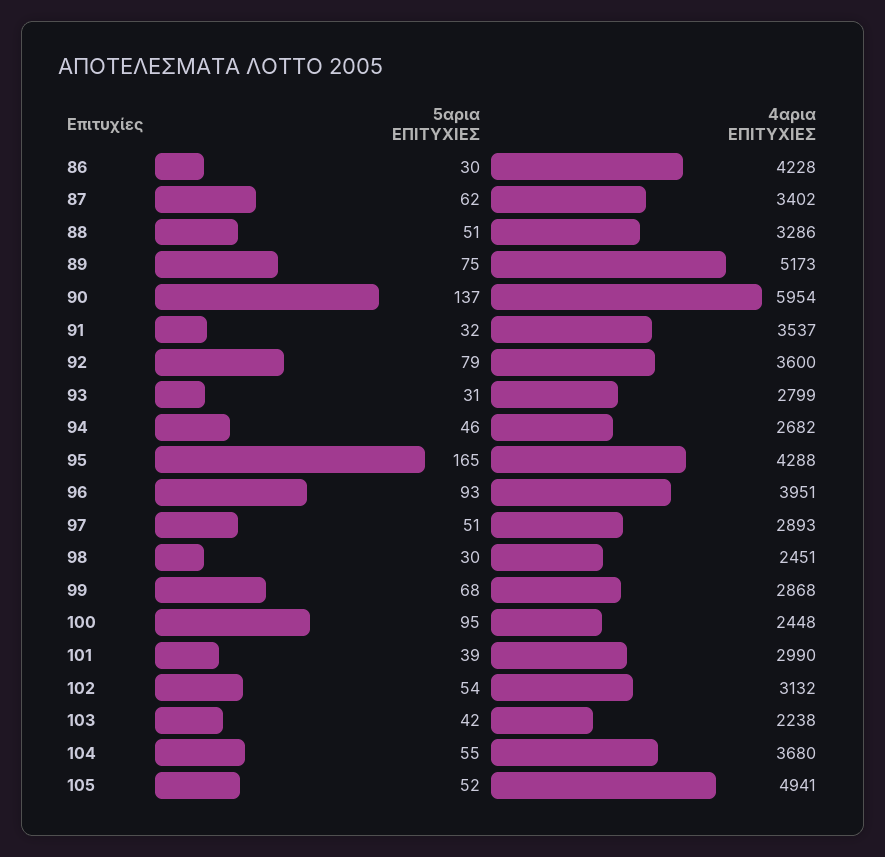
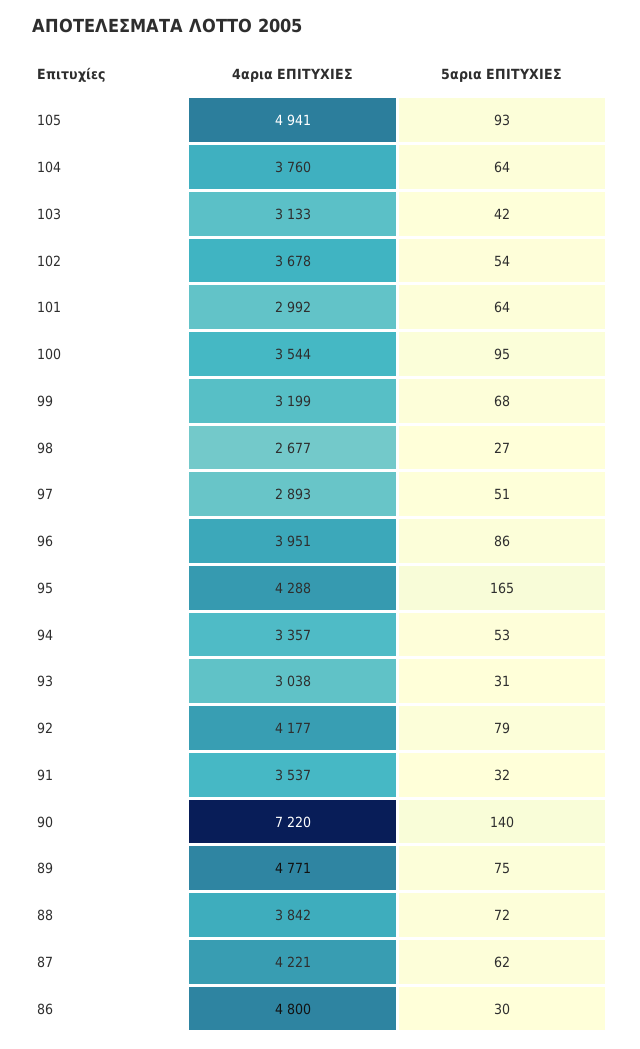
4αρια ΕΠΙΤΥΧΙΕΣ, 86: 4228 -> 4800
4αρια ΕΠΙΤΥΧΙΕΣ, 87: 3402 -> 4221
5αρια ΕΠΙΤΥΧΙΕΣ, 88: 51 -> 72
4αρια ΕΠΙΤΥΧΙΕΣ, 88: 3286 -> 3842
4αρια ΕΠΙΤΥΧΙΕΣ, 89: 5173 -> 4771
5αρια ΕΠΙΤΥΧΙΕΣ, 90: 137 -> 140
4αρια ΕΠΙΤΥΧΙΕΣ, 90: 5954 -> 7220
4αρια ΕΠΙΤΥΧΙΕΣ, 92: 3600 -> 4177
4αρια ΕΠΙΤΥΧΙΕΣ, 93: 2799 -> 3038
5αρια ΕΠΙΤΥΧΙΕΣ, 94: 46 -> 53
4αρια ΕΠΙΤΥΧΙΕΣ, 94: 2682 -> 3357
5αρια ΕΠΙΤΥΧΙΕΣ, 96: 93 -> 86
5αρια ΕΠΙΤΥΧΙΕΣ, 98: 30 -> 27
4αρια ΕΠΙΤΥΧΙΕΣ, 98: 2451 -> 2677
4αρια ΕΠΙΤΥΧΙΕΣ, 99: 2868 -> 3199
4αρια ΕΠΙΤΥΧΙΕΣ, 100: 2448 -> 3544
5αρια ΕΠΙΤΥΧΙΕΣ, 101: 39 -> 64
4αρια ΕΠΙΤΥΧΙΕΣ, 101: 2990 -> 2992
4αρια ΕΠΙΤΥΧΙΕΣ, 102: 3132 -> 3678
4αρια ΕΠΙΤΥΧΙΕΣ, 103: 2238 -> 3133
5αρια ΕΠΙΤΥΧΙΕΣ, 104: 55 -> 64
4αρια ΕΠΙΤΥΧΙΕΣ, 104: 3680 -> 3760
5αρια ΕΠΙΤΥΧΙΕΣ, 105: 52 -> 93

